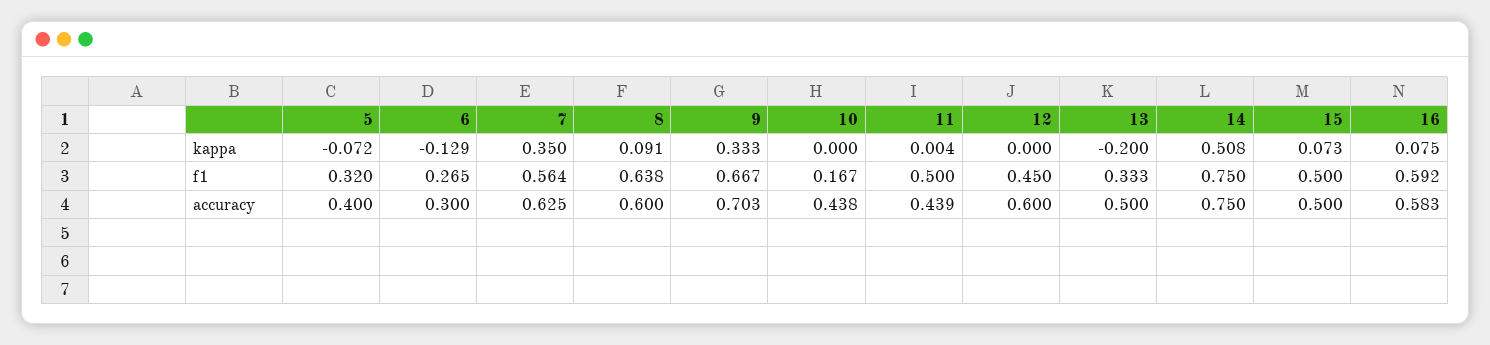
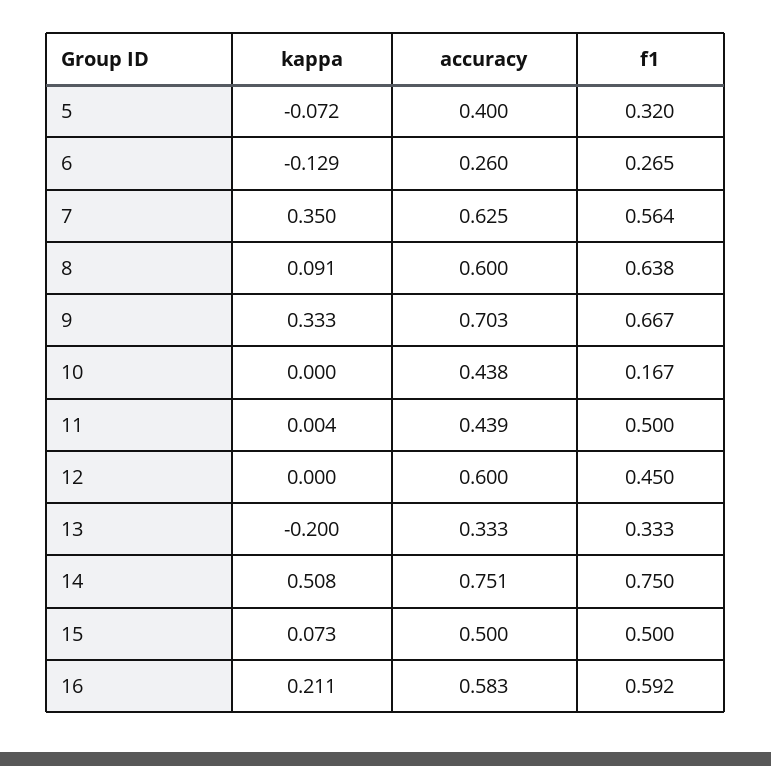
16, kappa: 0.075 -> 0.211
6, accuracy: 0.3 -> 0.26
13, accuracy: 0.5 -> 0.333
14, accuracy: 0.75 -> 0.751

